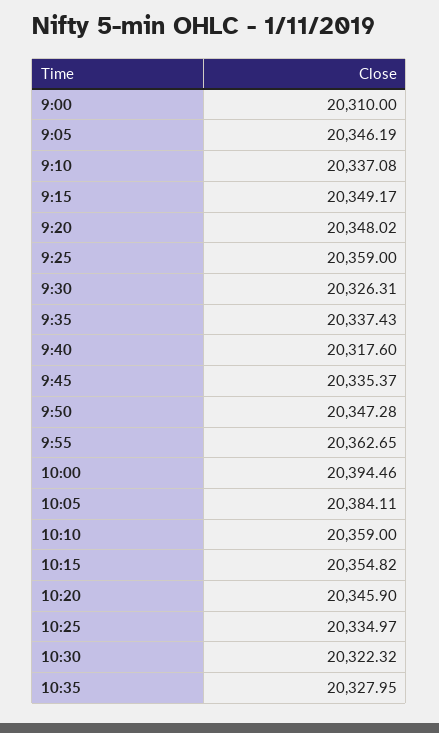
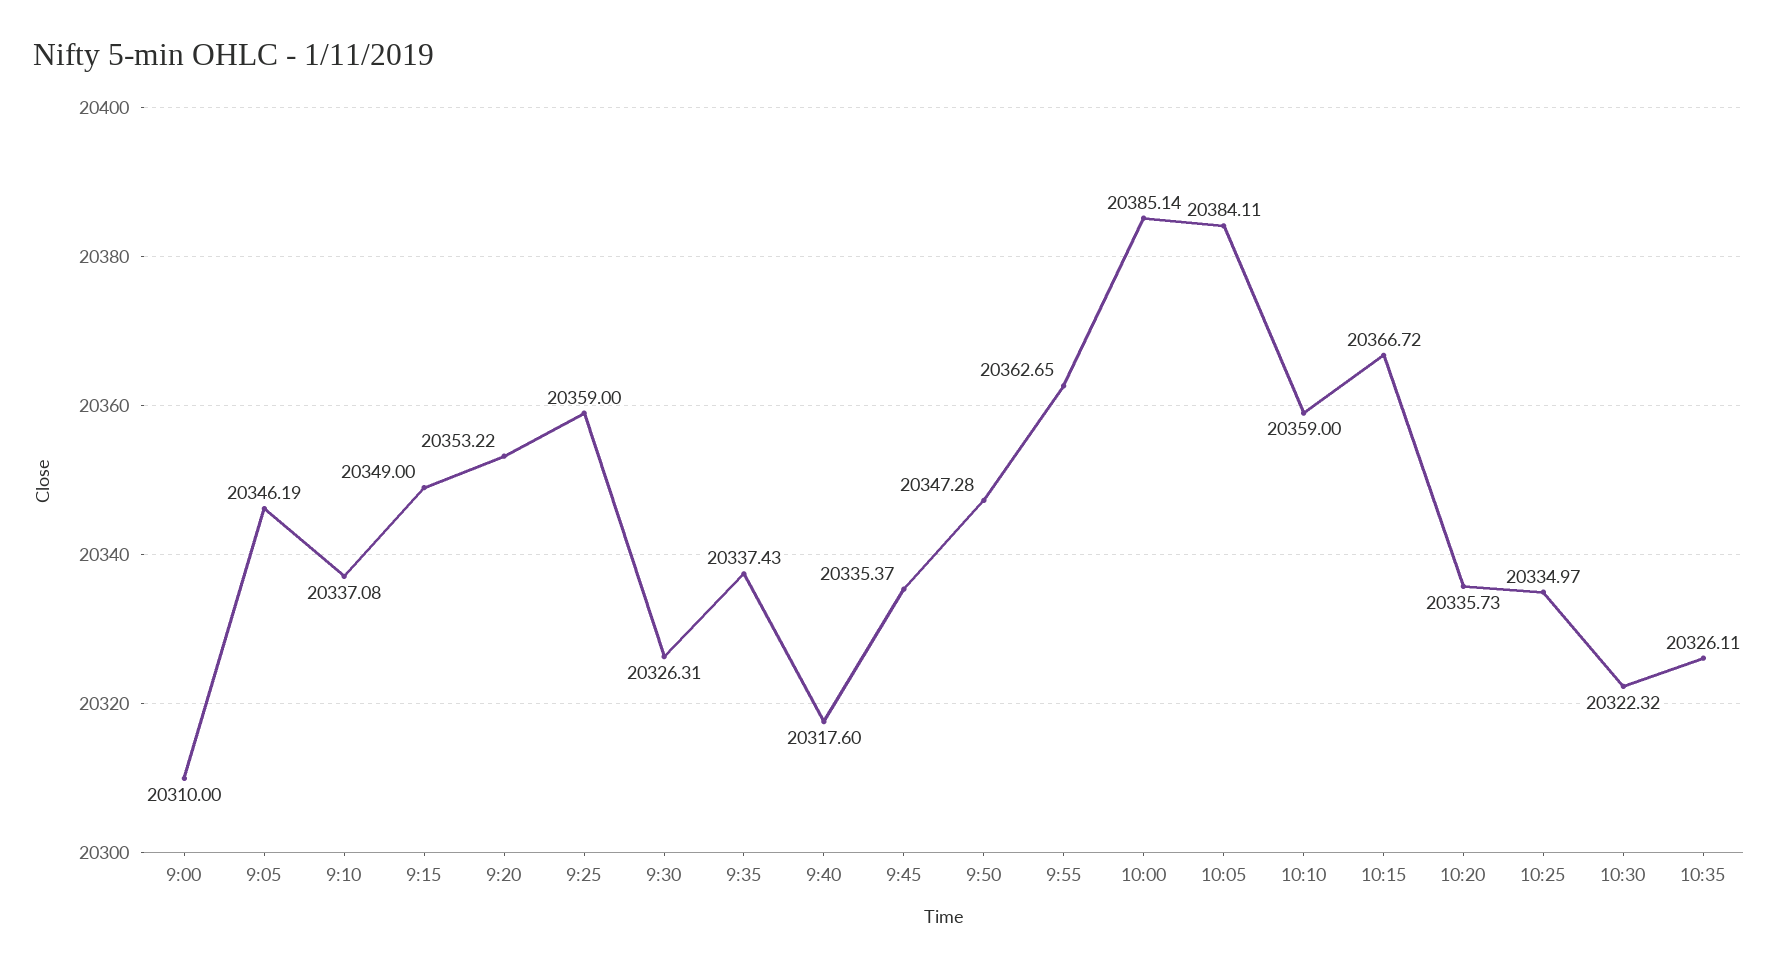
9:15: 20349.17 -> 20349
9:20: 20348.02 -> 20353.22
10:00: 20394.46 -> 20385.14
10:15: 20354.82 -> 20366.72
10:20: 20345.9 -> 20335.73
10:35: 20327.95 -> 20326.11

